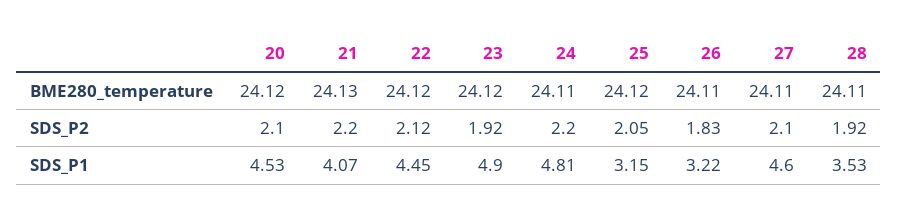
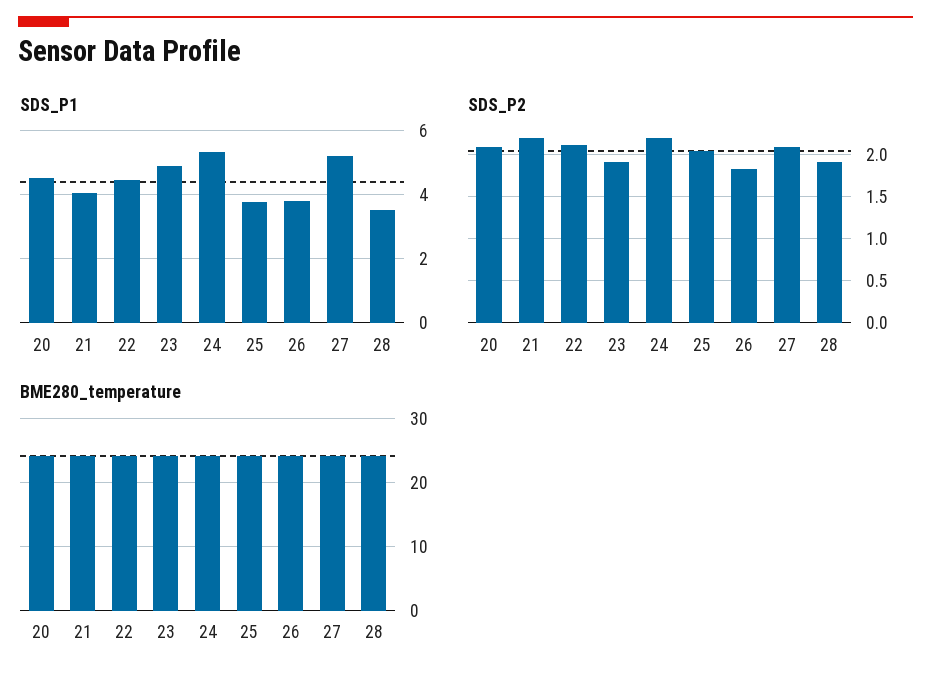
SDS_P1, 24: 4.81 -> 5.4
SDS_P1, 25: 3.15 -> 3.8
SDS_P1, 26: 3.22 -> 3.8
SDS_P1, 27: 4.6 -> 5.2

